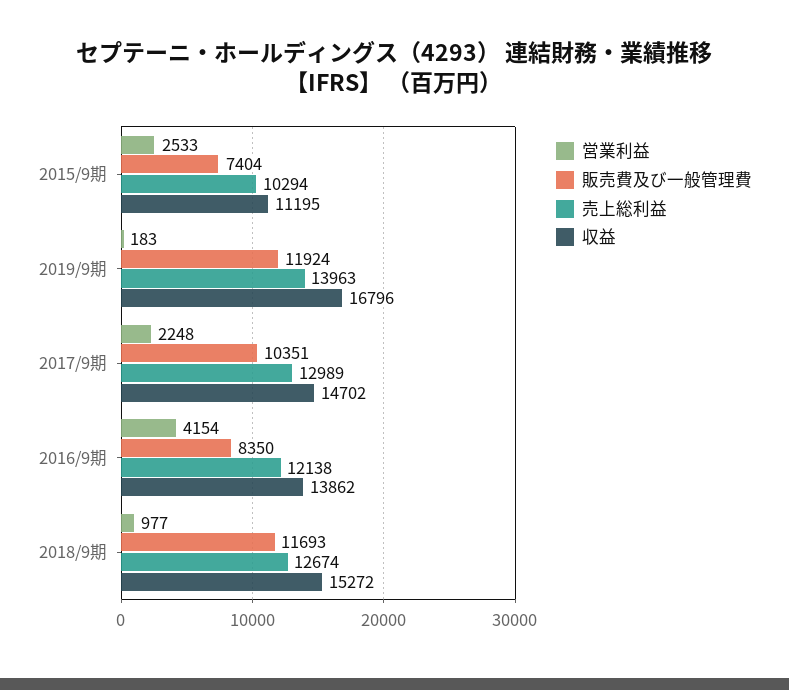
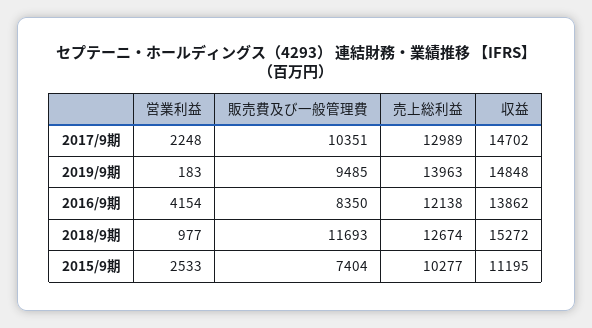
売上総利益, 2015/9期: 10294 -> 10277
販売費及び一般管理費, 2019/9期: 11924 -> 9485
収益, 2019/9期: 16796 -> 14848

